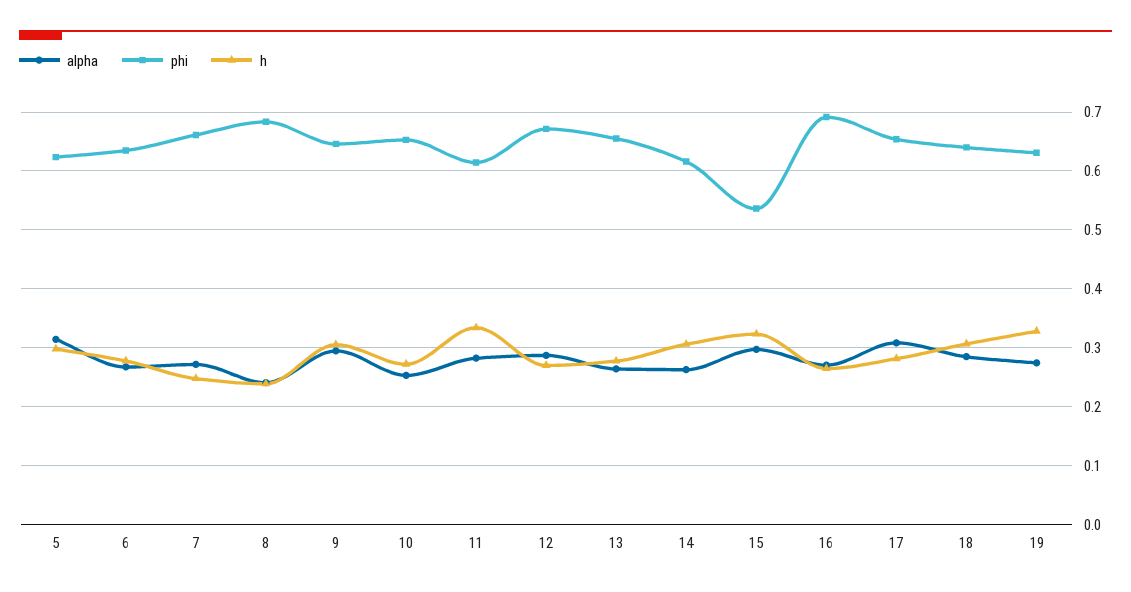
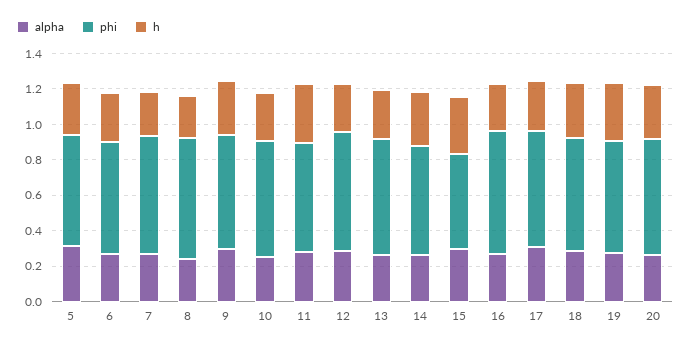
alpha, 20: none -> 0.25
phi, 20: none -> 0.65
h, 20: none -> 0.3

